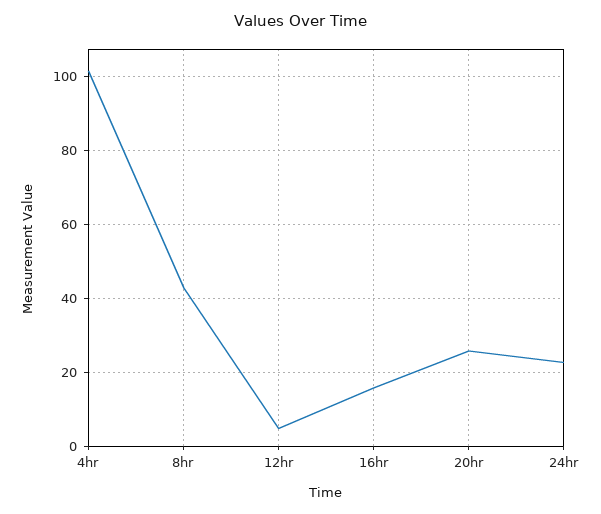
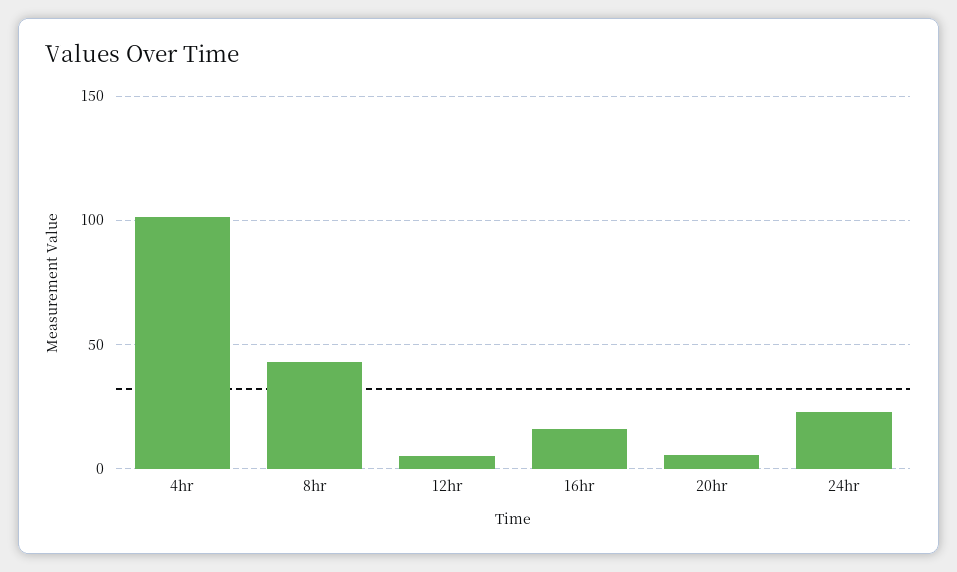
20hr: 26 -> 5

